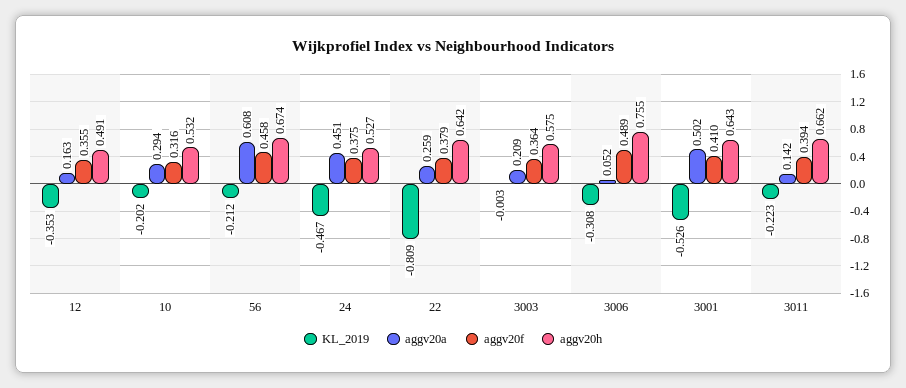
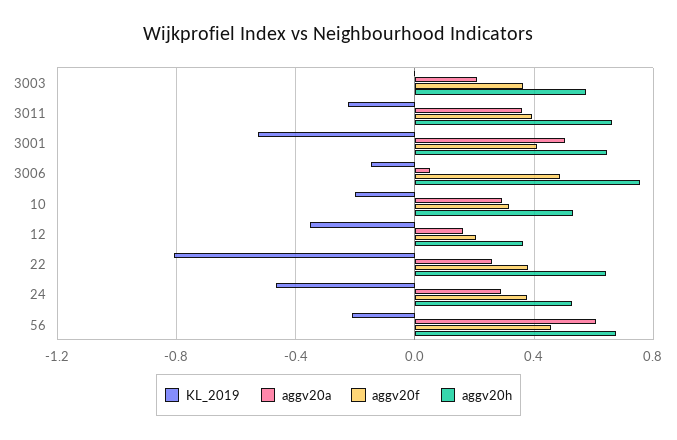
aggv20f, 12: 0.355 -> 0.2
aggv20h, 12: 0.491 -> 0.35
aggv20a, 24: 0.451 -> 0.3
KL_2019, 3006: -0.308 -> -0.15
aggv20a, 3011: 0.142 -> 0.35

